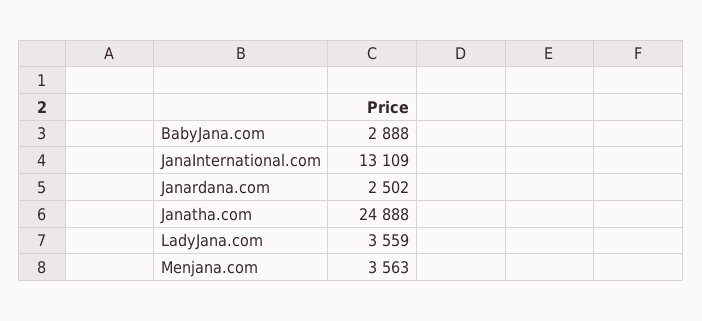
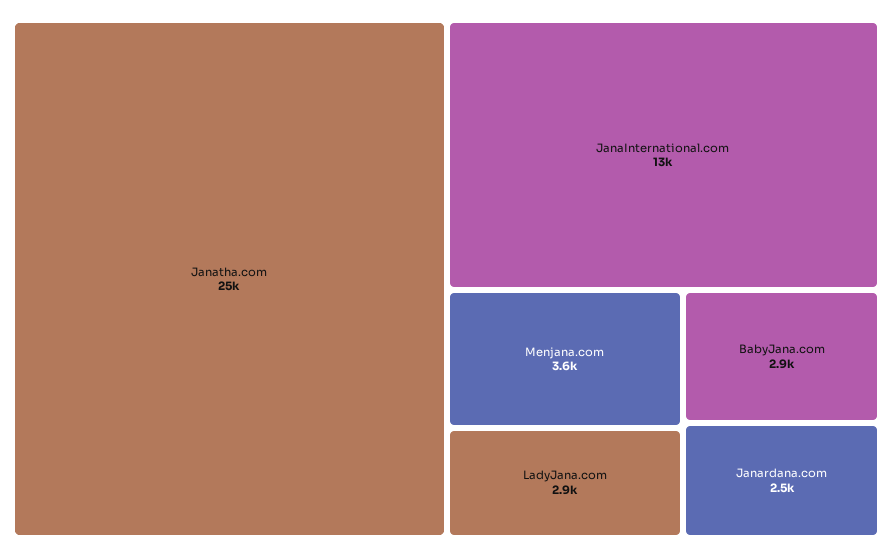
LadyJana.com: 3559 -> 2900

